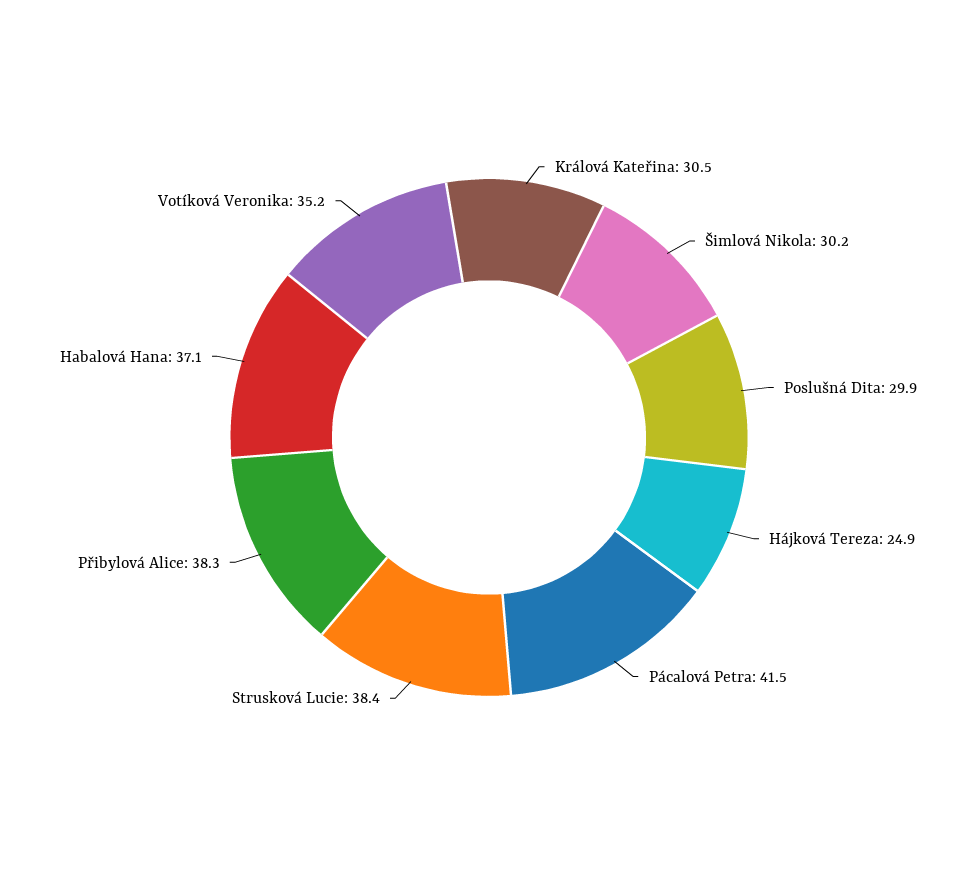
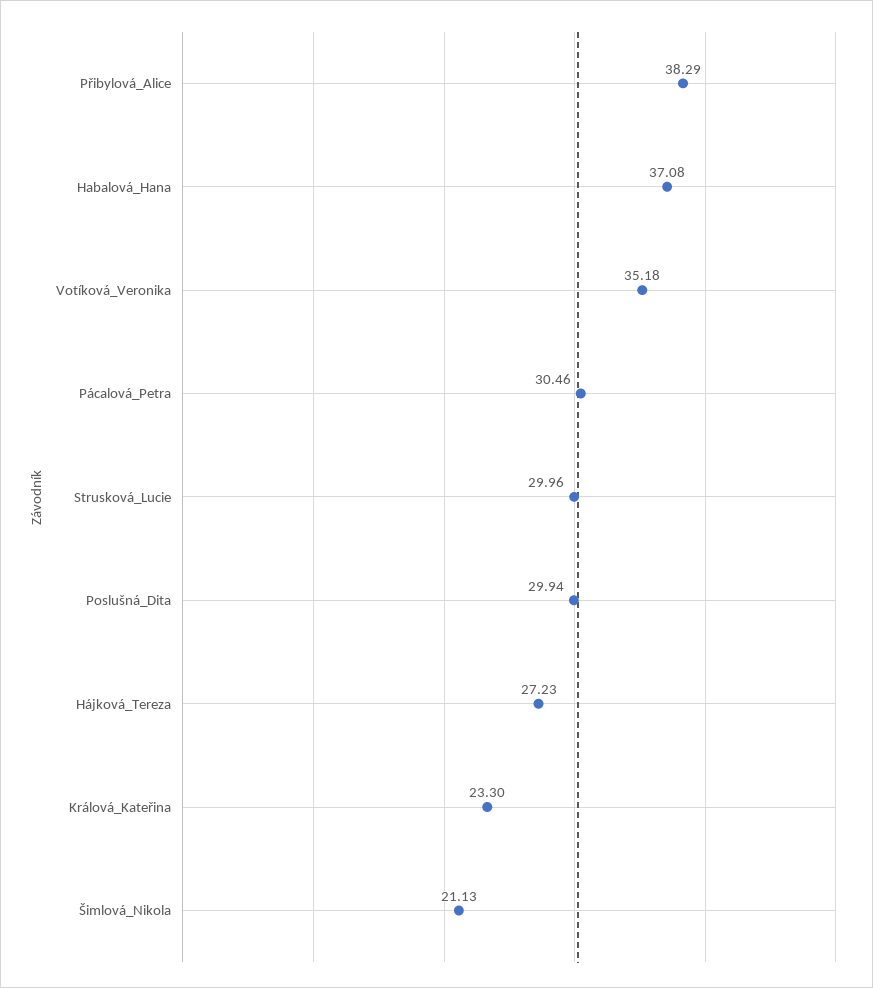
Králová Kateřina: 30.5 -> 23.3
Šimlová Nikola: 30.2 -> 21.13
Hájková Tereza: 24.9 -> 27.23
Pácalová Petra: 41.5 -> 30.46
Strusková Lucie: 38.4 -> 29.96

